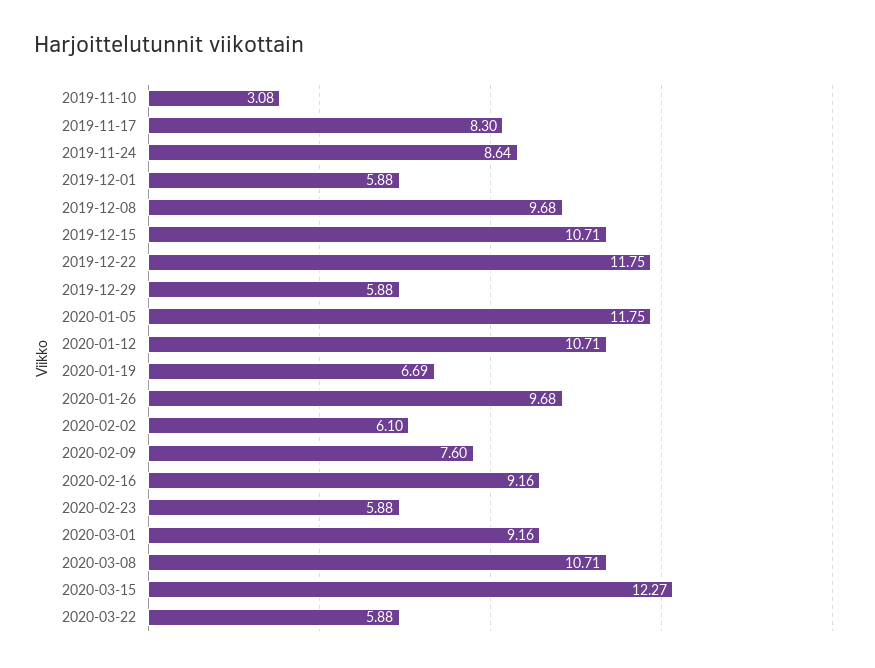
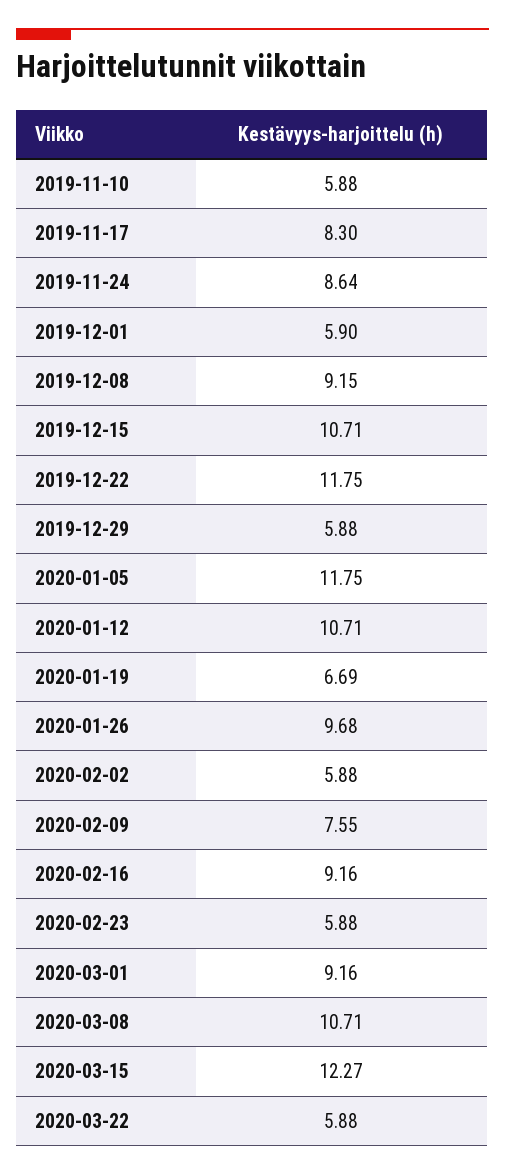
2019-11-10: 3.08 -> 5.88
2019-12-01: 5.88 -> 5.9
2019-12-08: 9.68 -> 9.15
2020-02-02: 6.1 -> 5.88
2020-02-09: 7.6 -> 7.55

